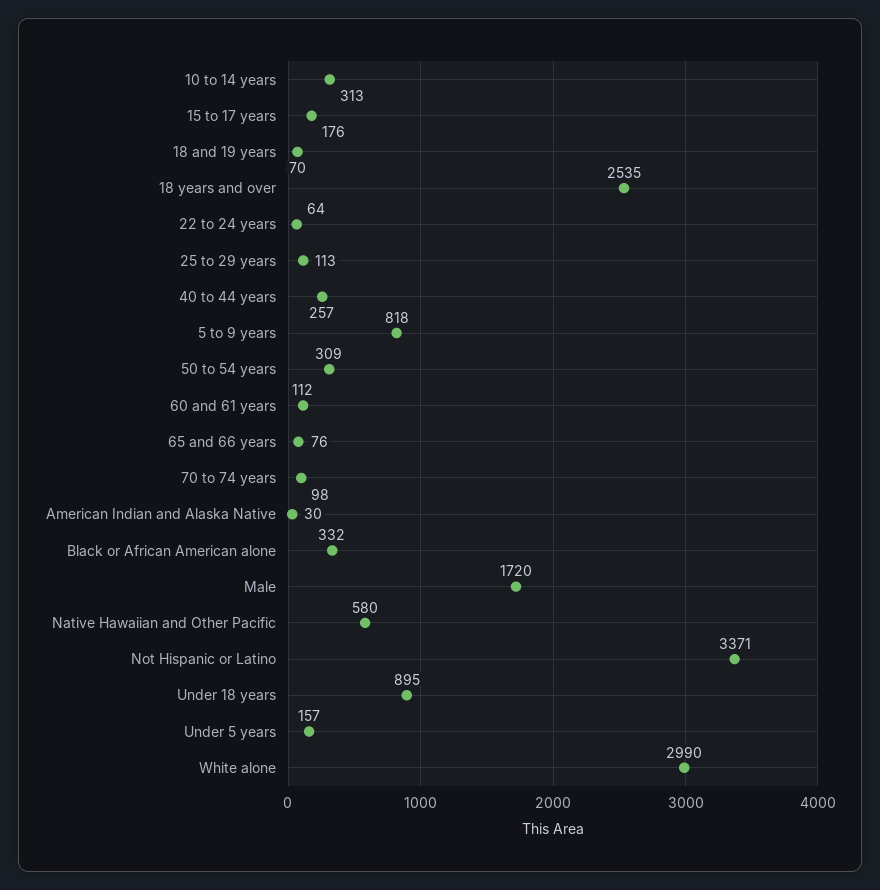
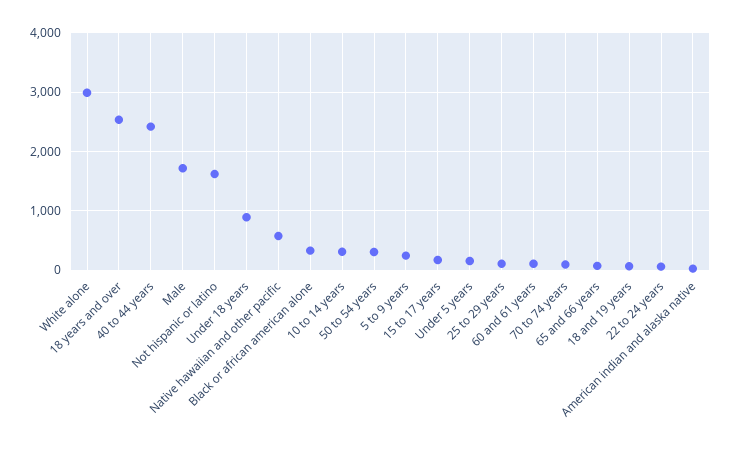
40 to 44 years: 257 -> 2400
5 to 9 years: 818 -> 200
Not Hispanic or Latino: 3371 -> 1600

